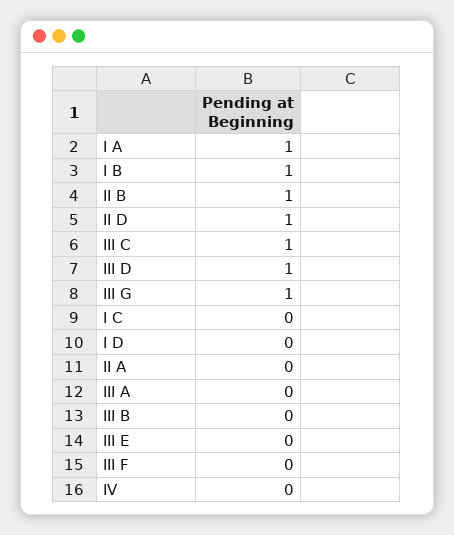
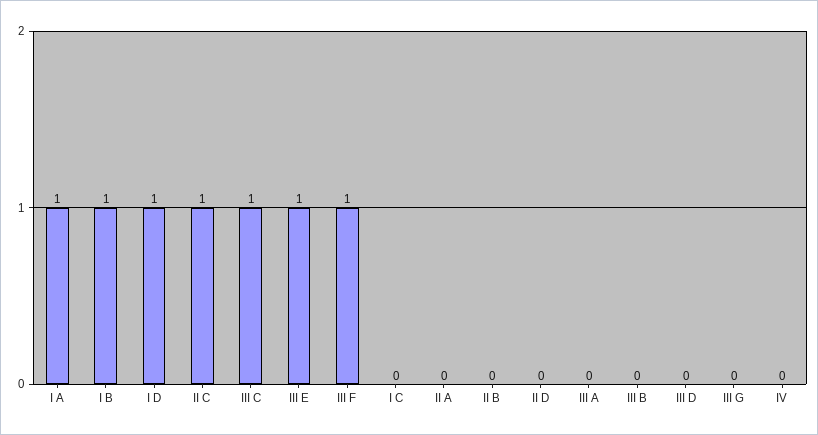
II B: 1 -> 0
II D: 1 -> 0
III D: 1 -> 0
III G: 1 -> 0
I D: 0 -> 1
III E: 0 -> 1
III F: 0 -> 1
II C: none -> 1

